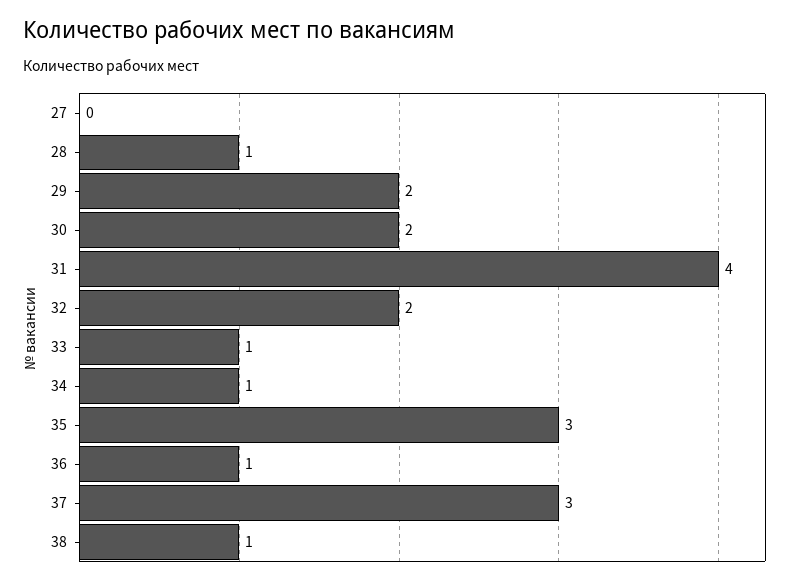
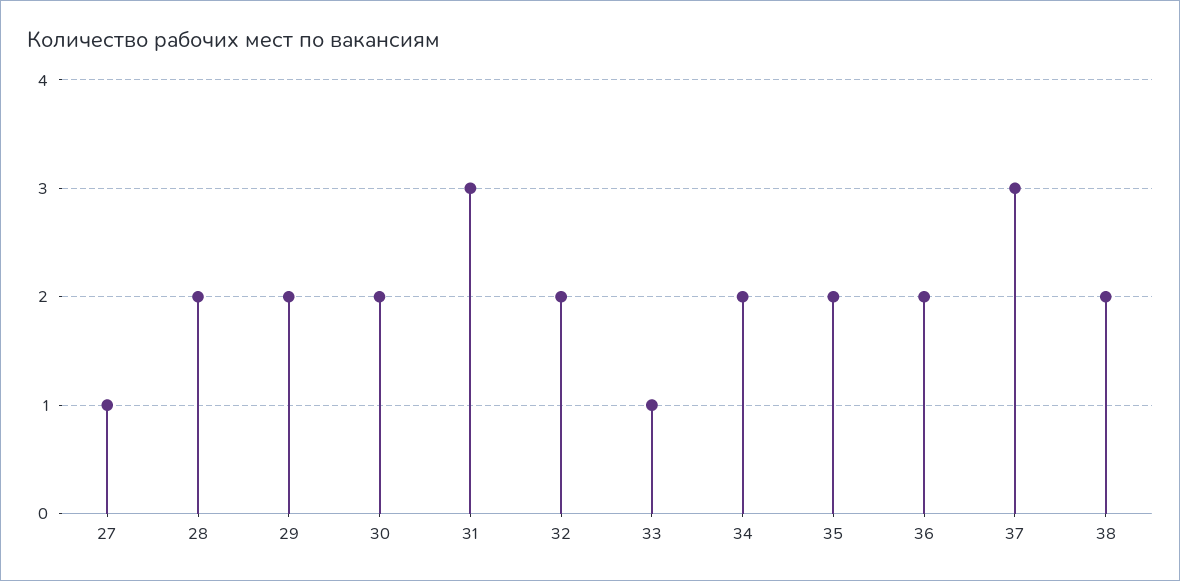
27: 0 -> 1
28: 1 -> 2
31: 4 -> 3
34: 1 -> 2
35: 3 -> 2
36: 1 -> 2
38: 1 -> 2

